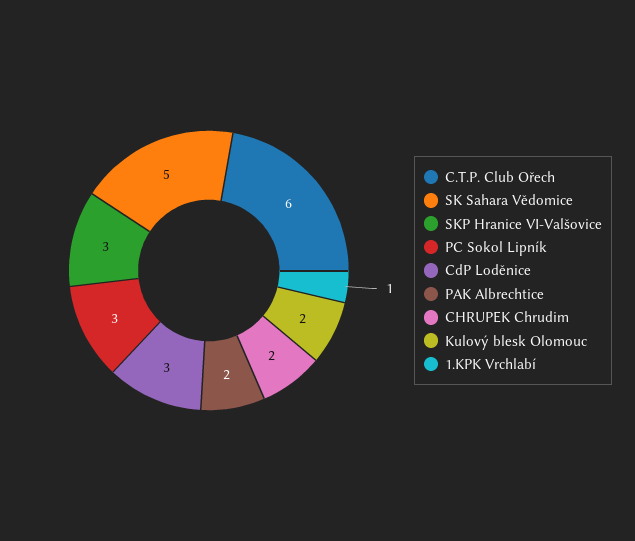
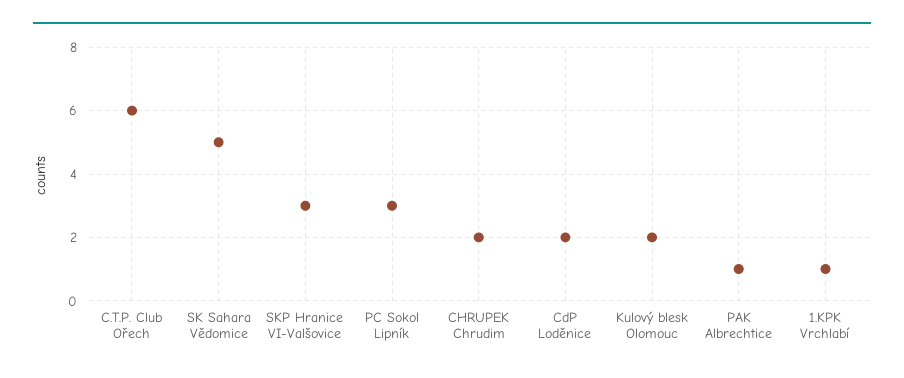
CdP Loděnice: 3 -> 2
PAK Albrechtice: 2 -> 1

